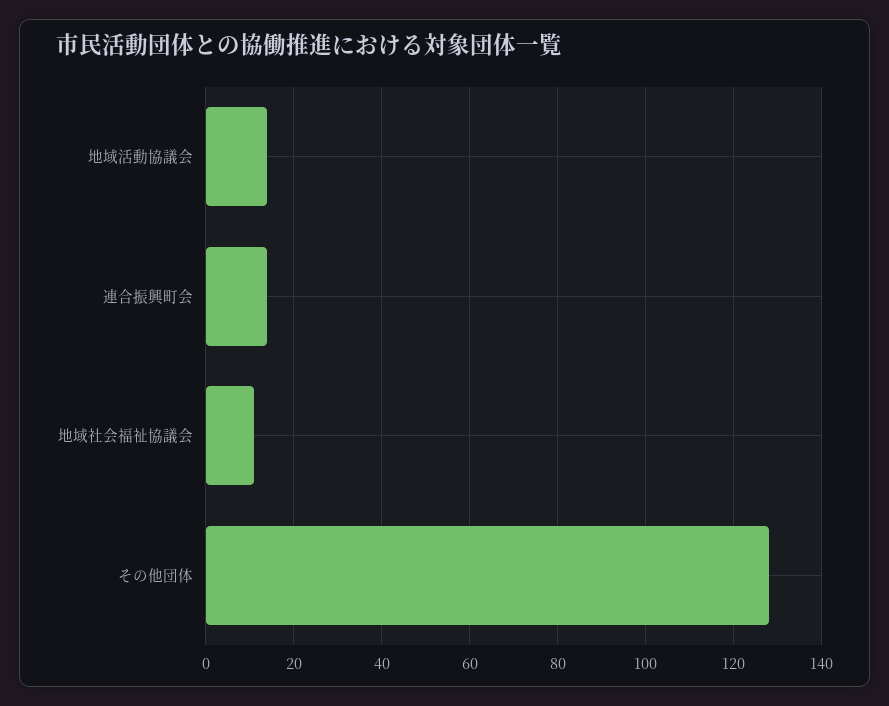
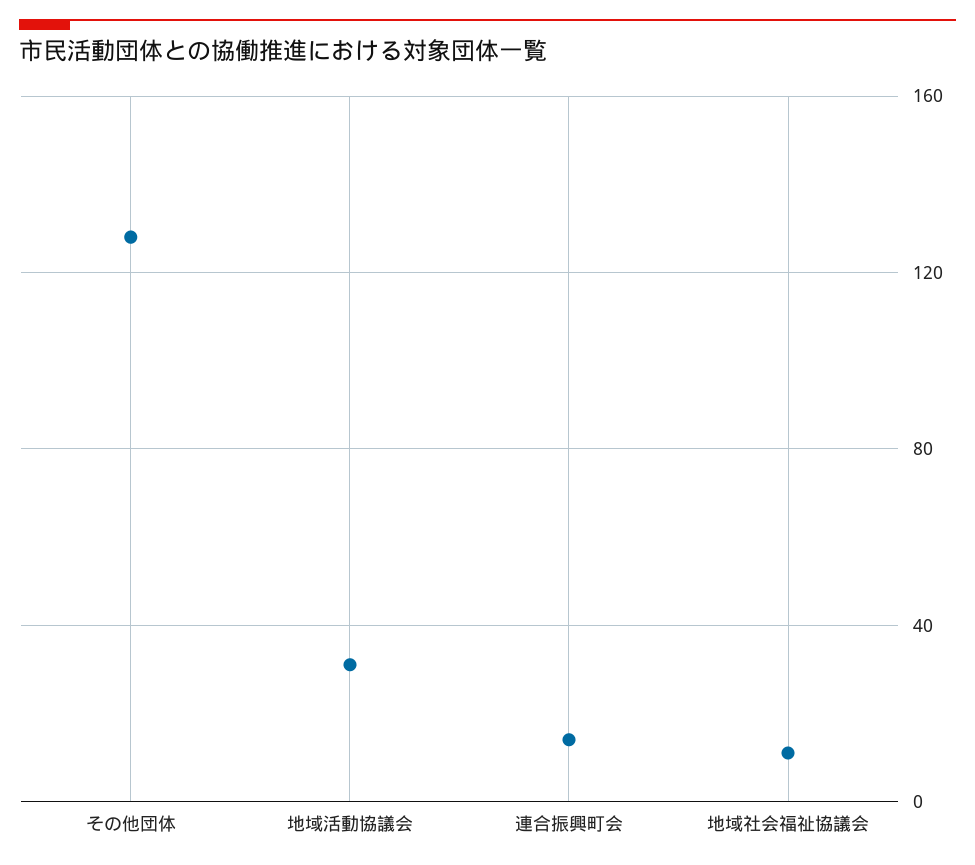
地域活動協議会: 15 -> 30

